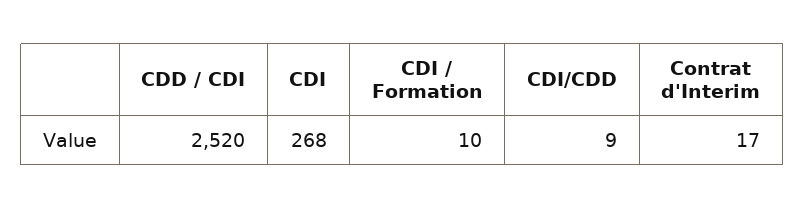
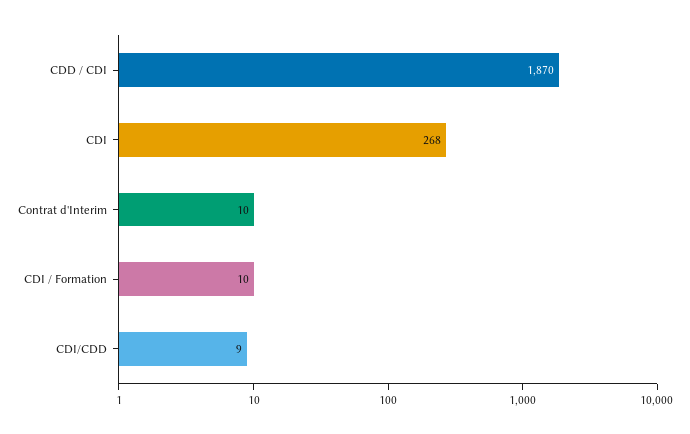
CDD / CDI: 2520 -> 1870
Contrat d'Interim: 17 -> 10

